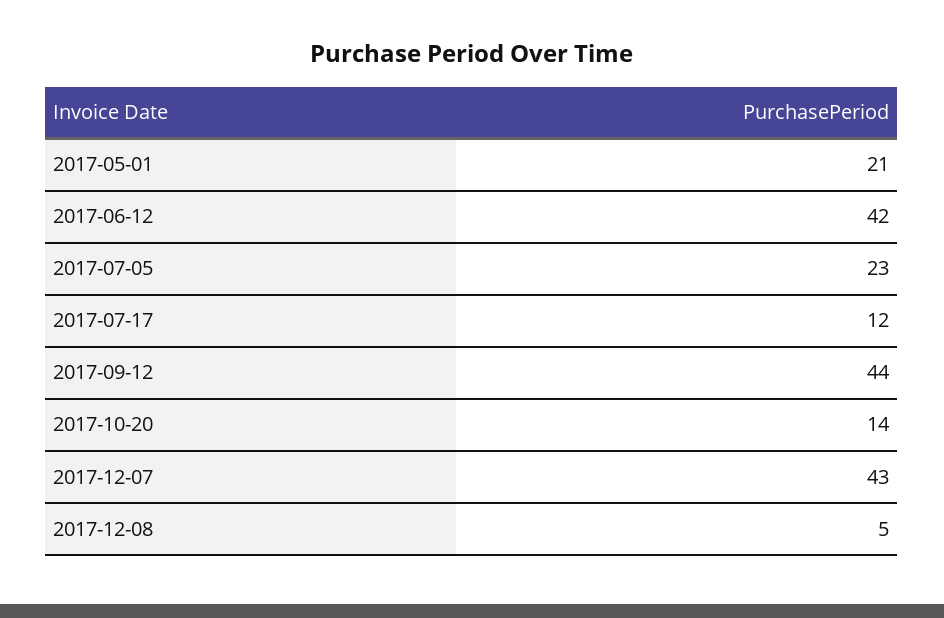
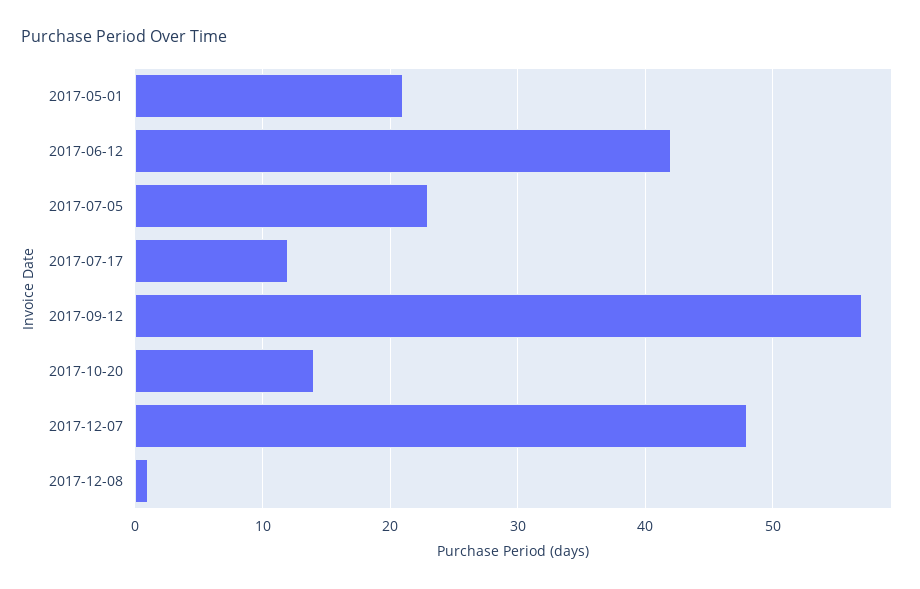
2017-09-12: 44 -> 57
2017-12-07: 43 -> 48
2017-12-08: 5 -> 1

